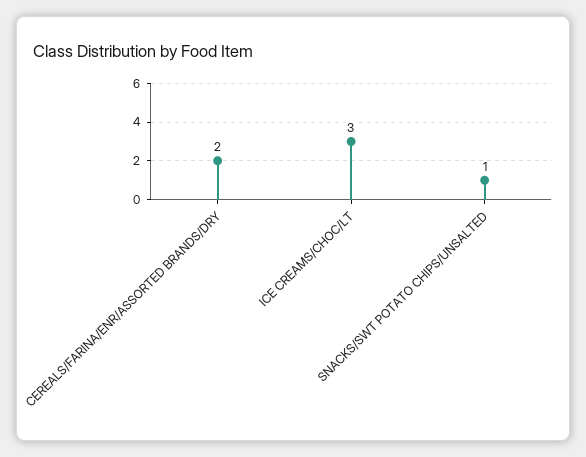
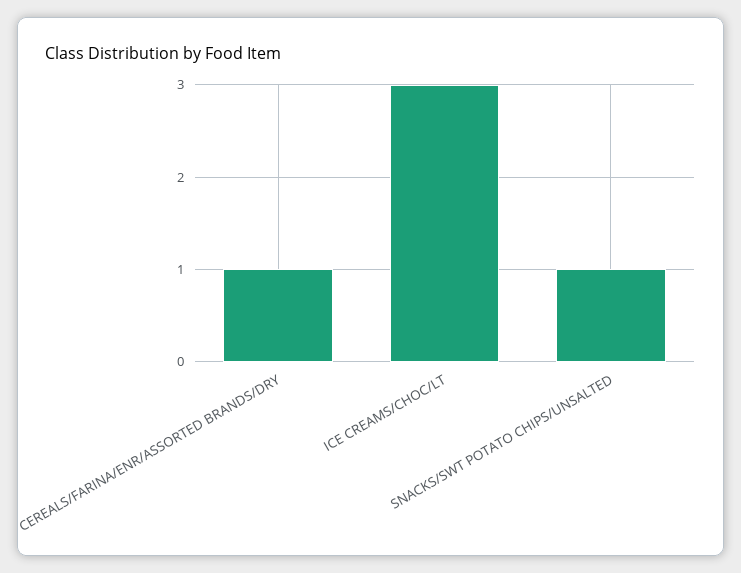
CEREALS/FARINA/ENR/ASSORTED BRANDS/DRY: 2 -> 1

